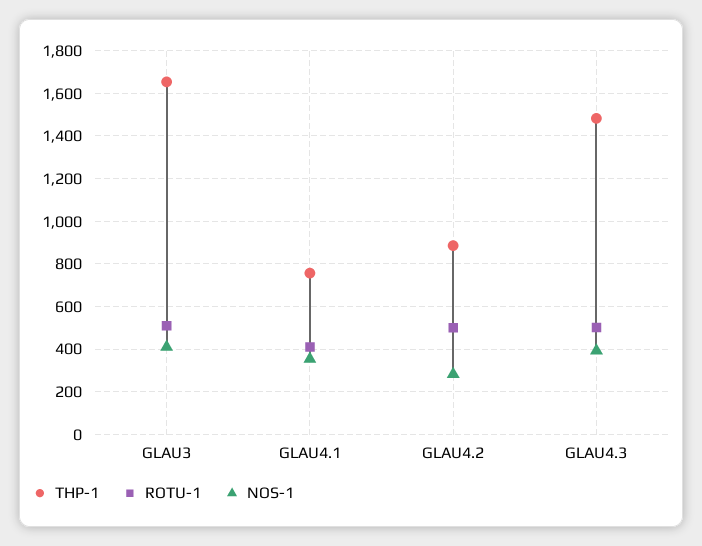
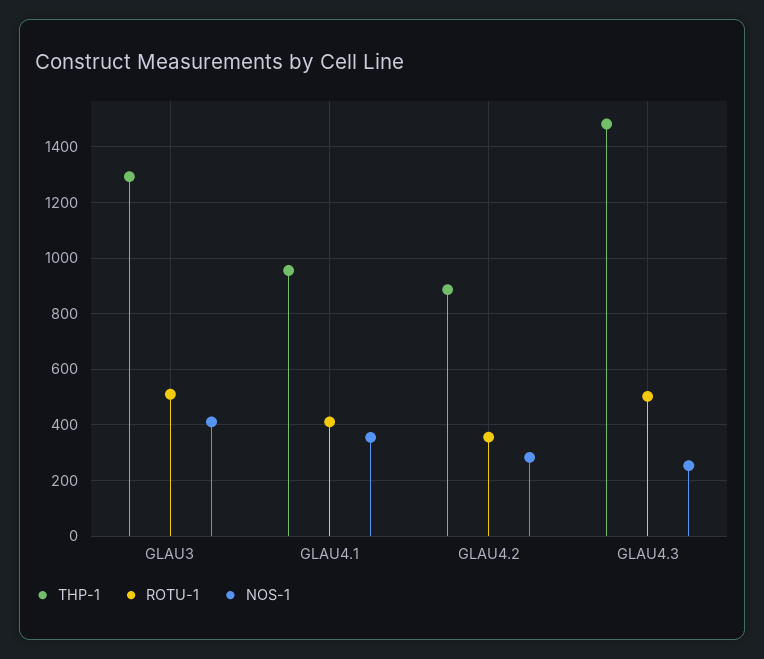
THP-1, GLAU3: 1650 -> 1300
THP-1, GLAU4.1: 750 -> 950
ROTU-1, GLAU4.2: 500 -> 350
NOS-1, GLAU4.3: 400 -> 250

